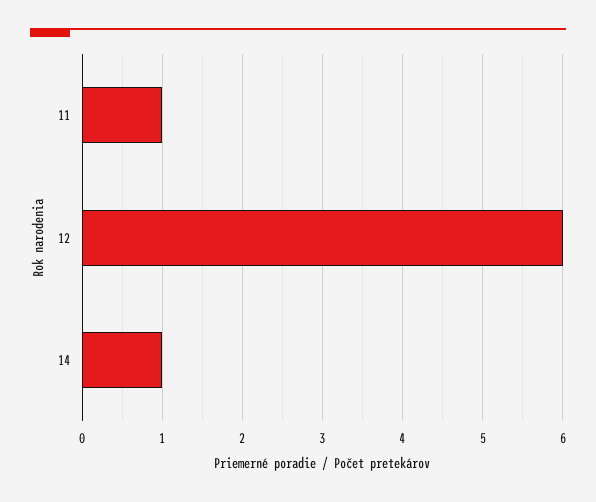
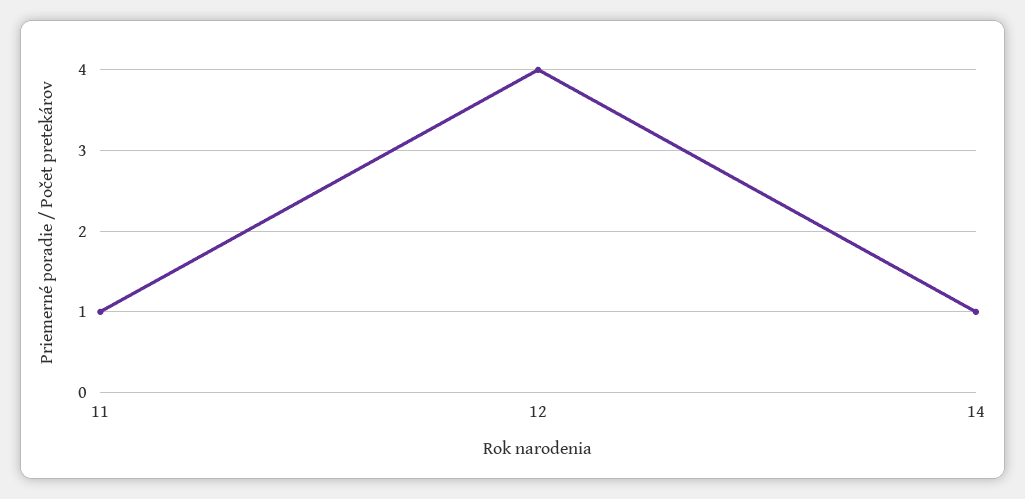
12: 6 -> 4

